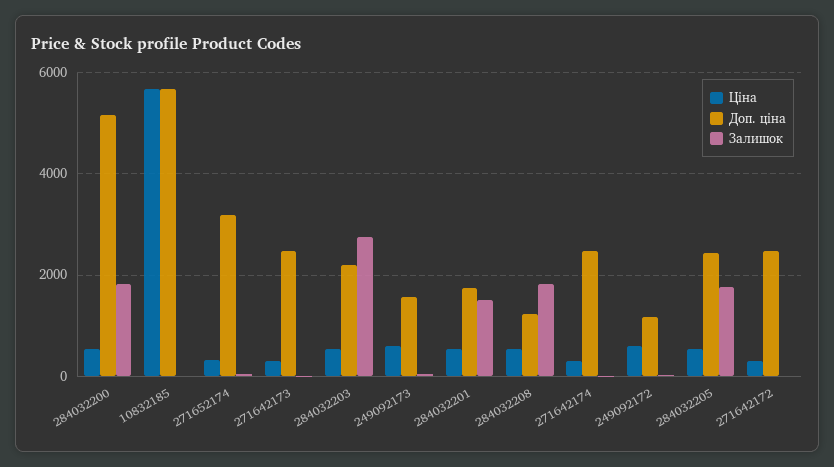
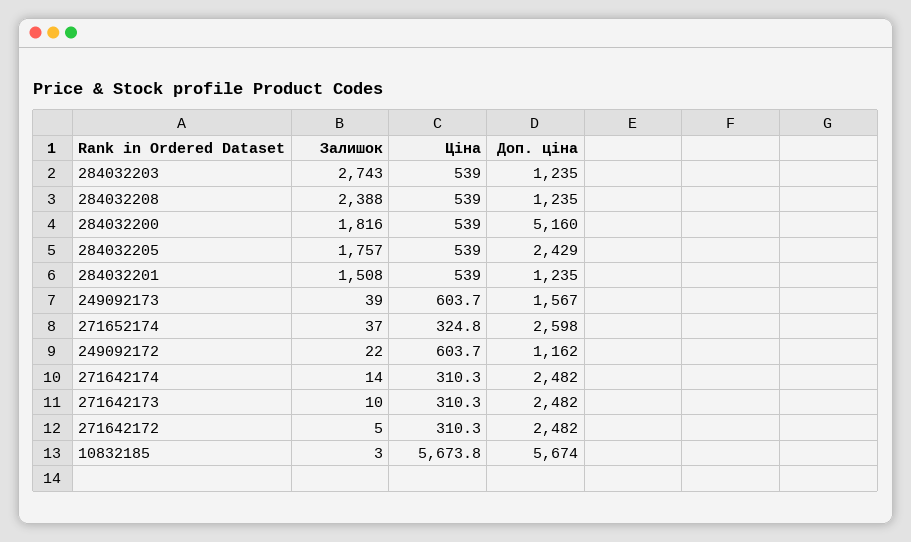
Доп. ціна, 271652174: 3200 -> 2598
Доп. ціна, 284032203: 2200 -> 1235
Доп. ціна, 284032201: 1800 -> 1235
Залишок, 284032208: 1800 -> 2388

